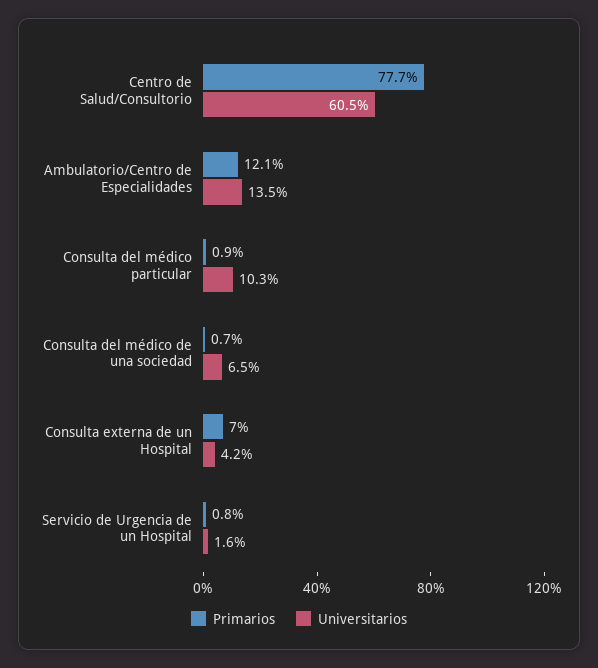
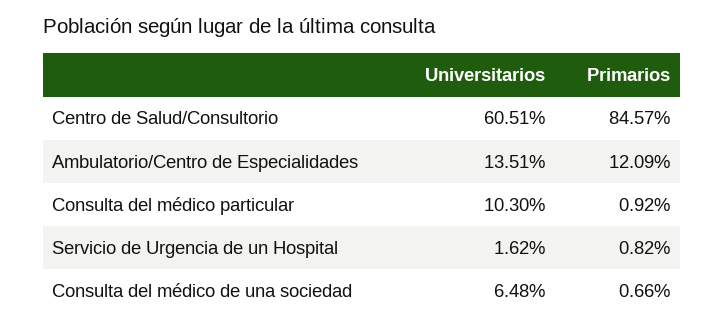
Primarios, Centro de Salud/Consultorio: 77.7 -> 84.57
Primarios, Consulta externa de un Hospital: 7 -> none
Universitarios, Consulta externa de un Hospital: 4.2 -> none

